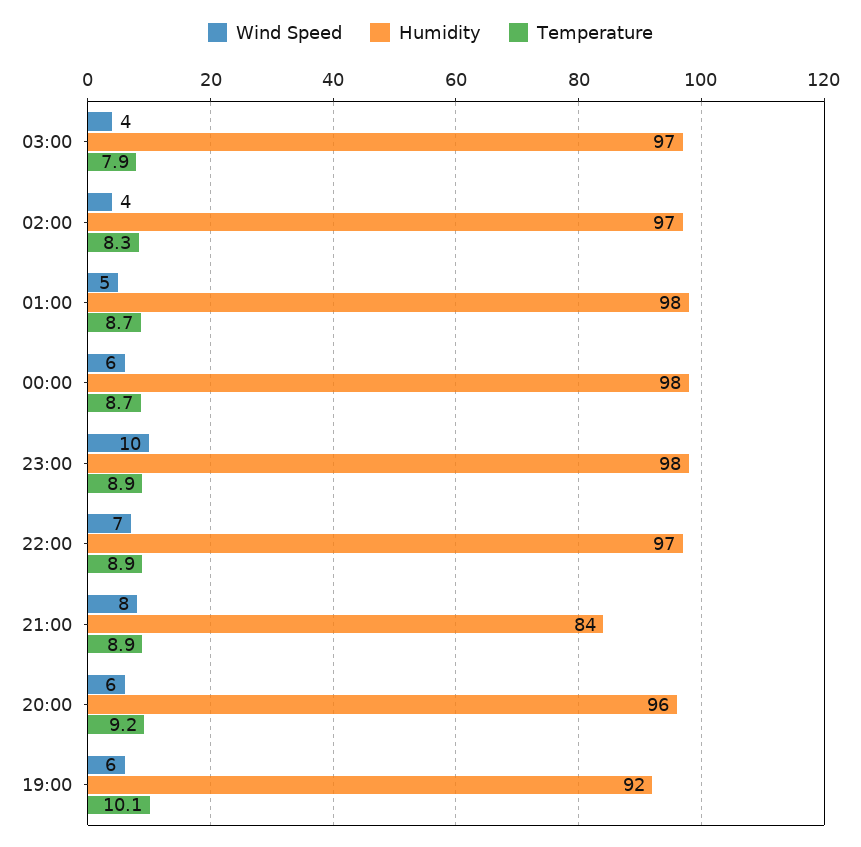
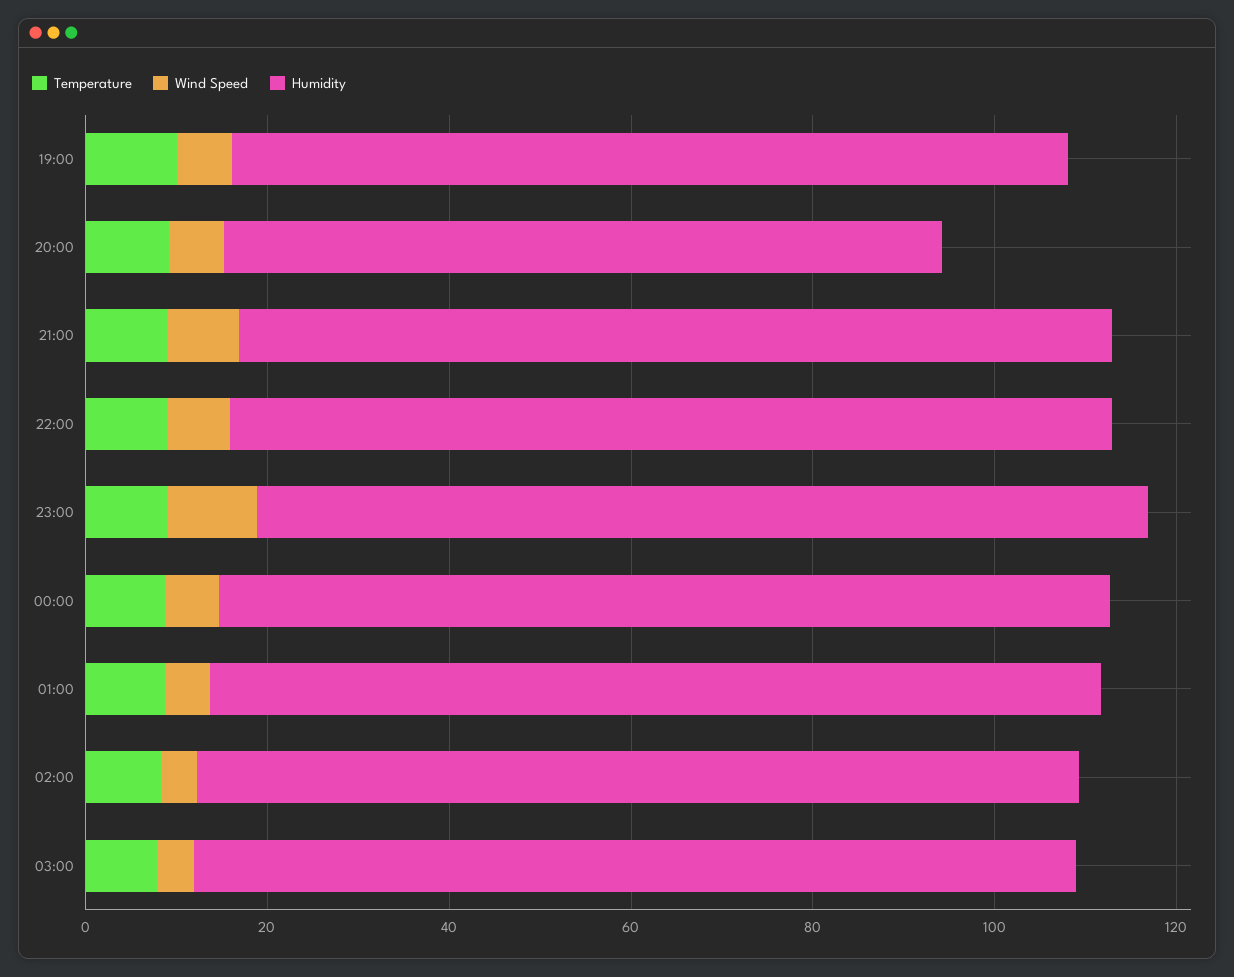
Humidity, 21:00: 84 -> 95
Humidity, 20:00: 96 -> 80

